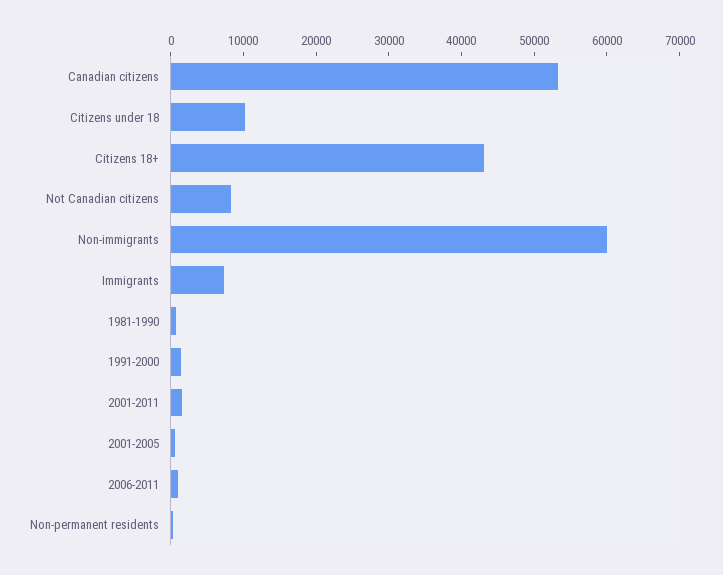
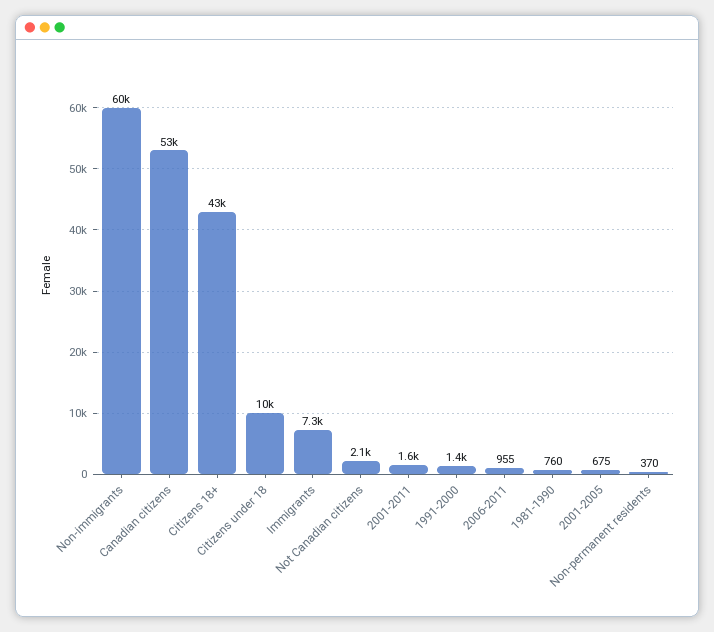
Not Canadian citizens: 8000 -> 2100

